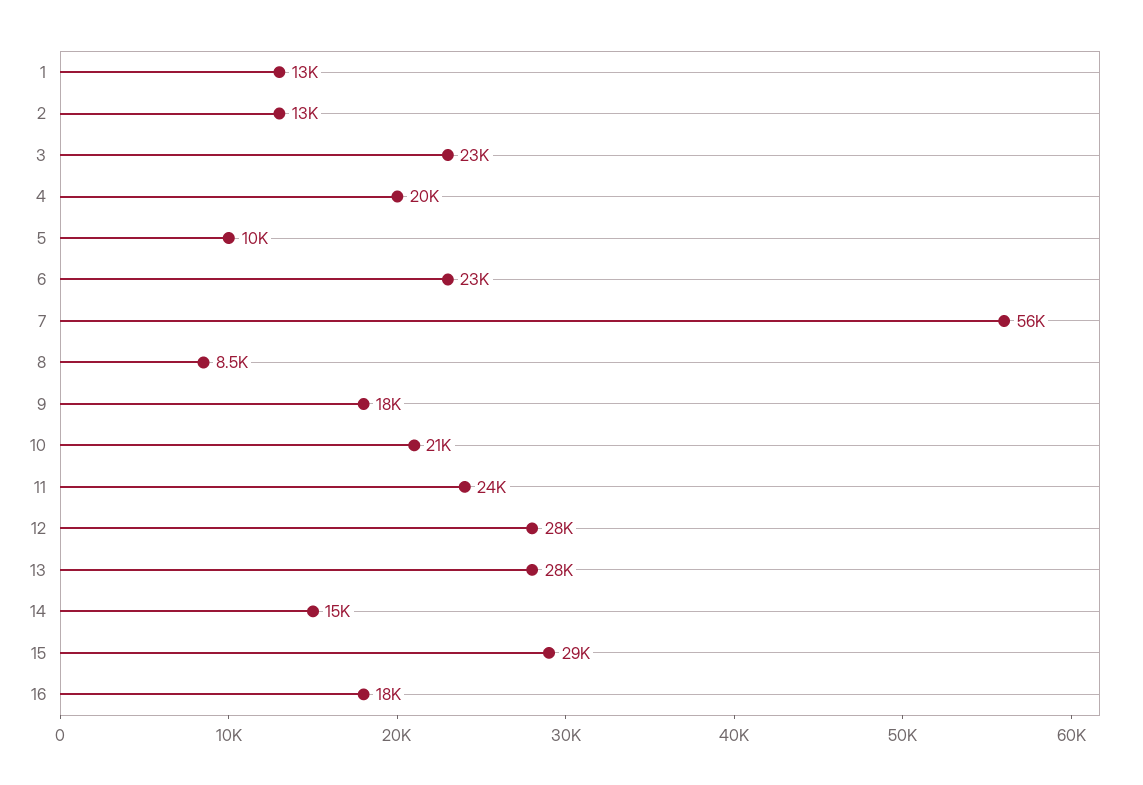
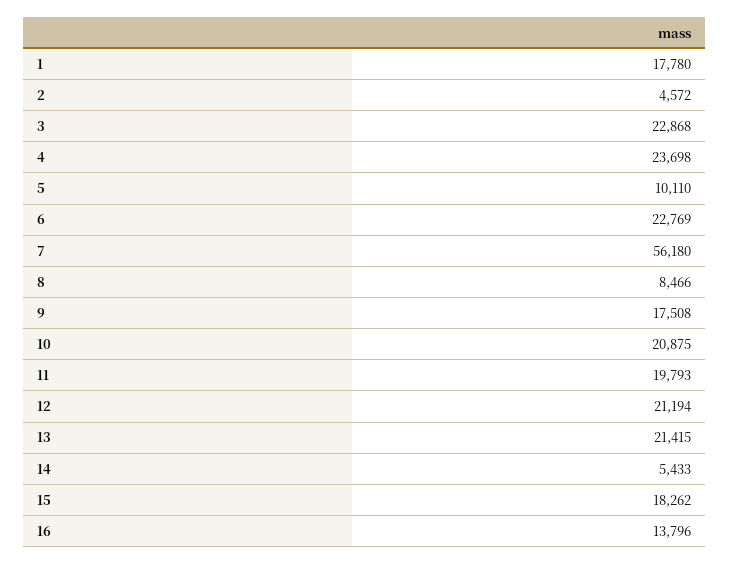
1: 13000 -> 17780
2: 13000 -> 4572
4: 20000 -> 23698
11: 24000 -> 19793
12: 28000 -> 21194
13: 28000 -> 21415
14: 15000 -> 5433
15: 29000 -> 18262
16: 18000 -> 13796

